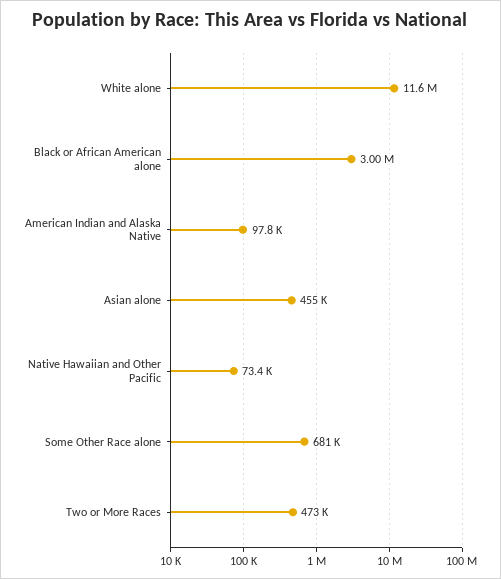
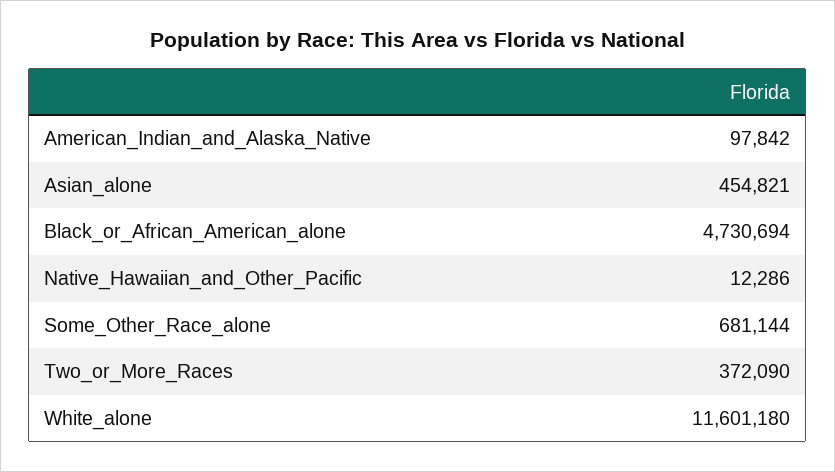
Black or African American alone: 3000000 -> 4730694
Native Hawaiian and Other Pacific: 73400 -> 12286
Two or More Races: 473000 -> 372090

